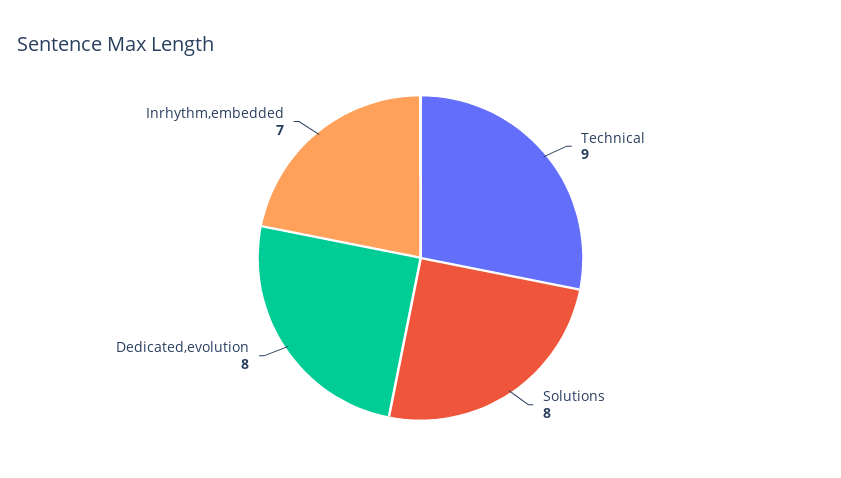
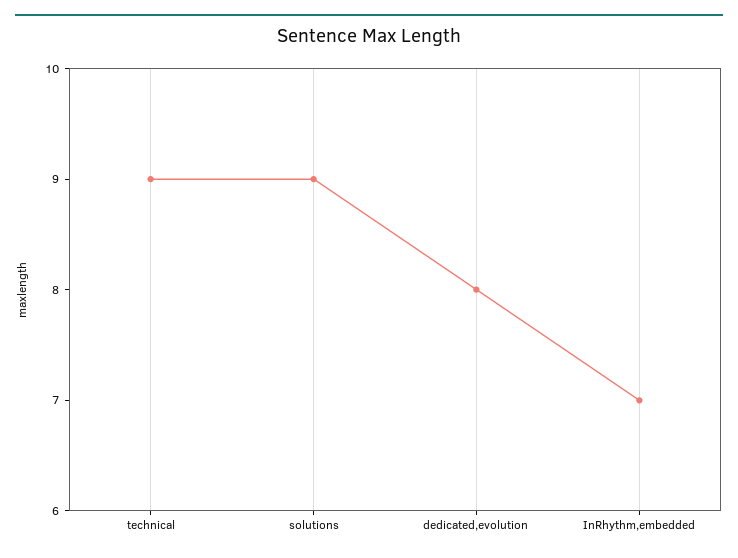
Solutions: 8 -> 9

